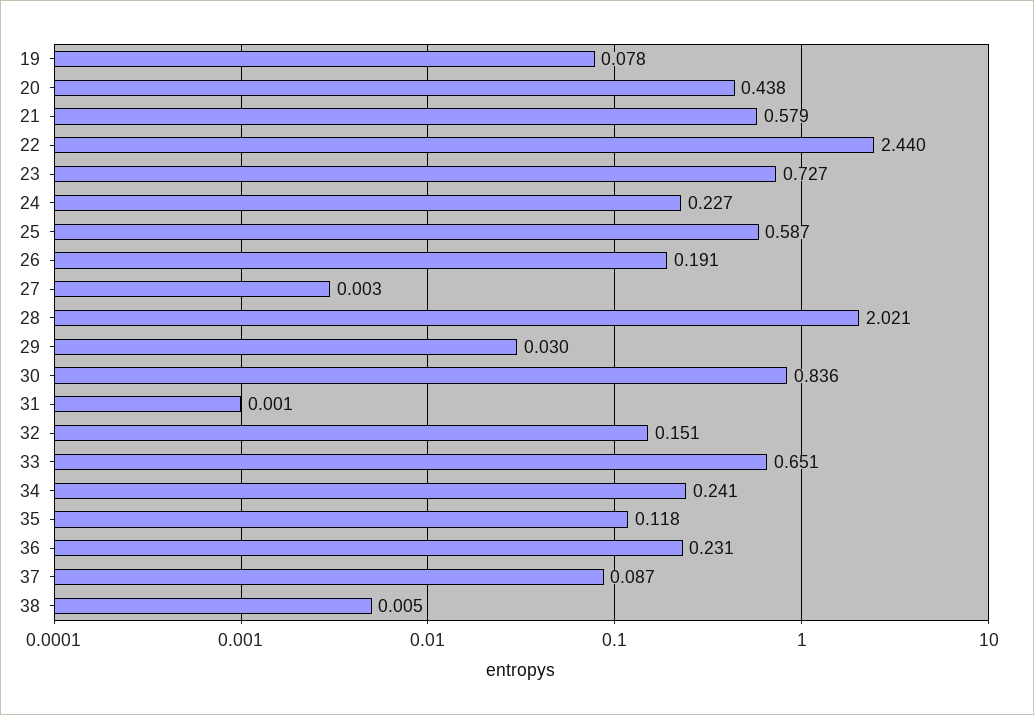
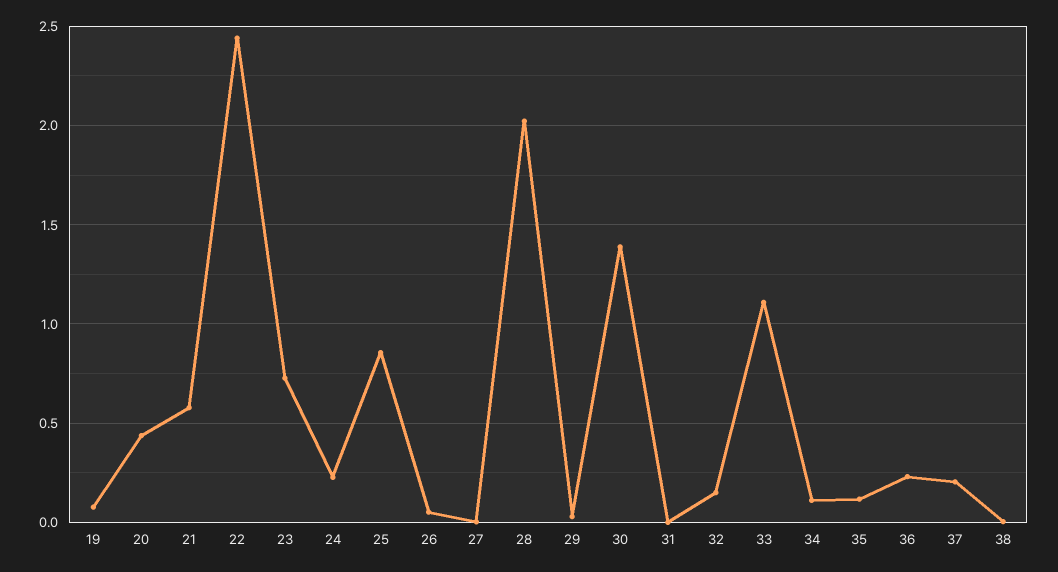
25: 0.587 -> 0.85
26: 0.191 -> 0.05
30: 0.836 -> 1.4
33: 0.651 -> 1.1
34: 0.241 -> 0.1
37: 0.087 -> 0.2

